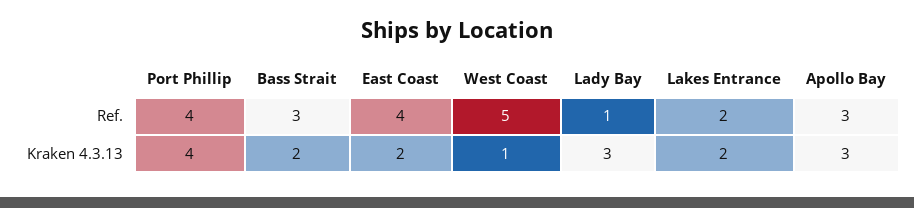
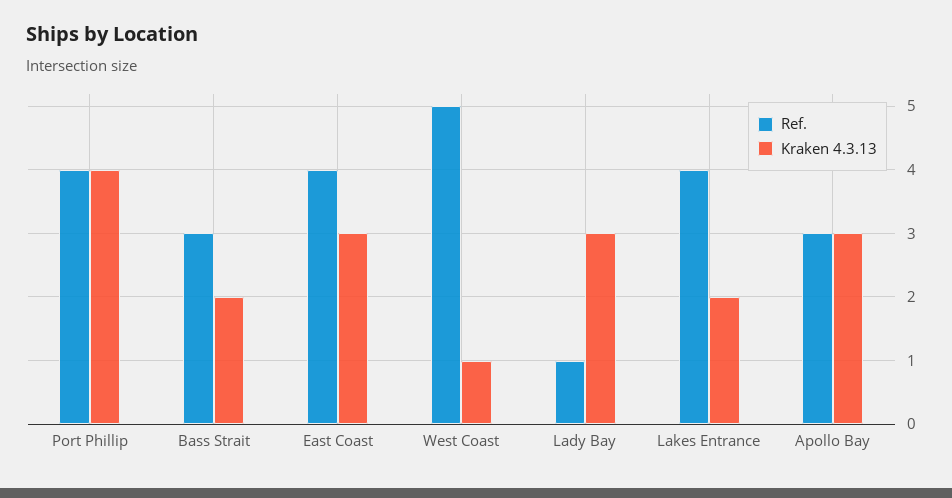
Ref., Lakes Entrance: 2 -> 4
Kraken 4.3.13, East Coast: 2 -> 3

